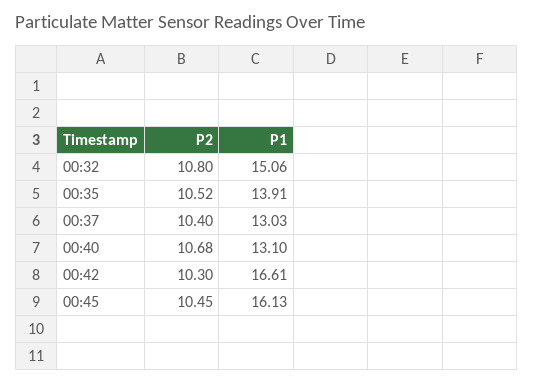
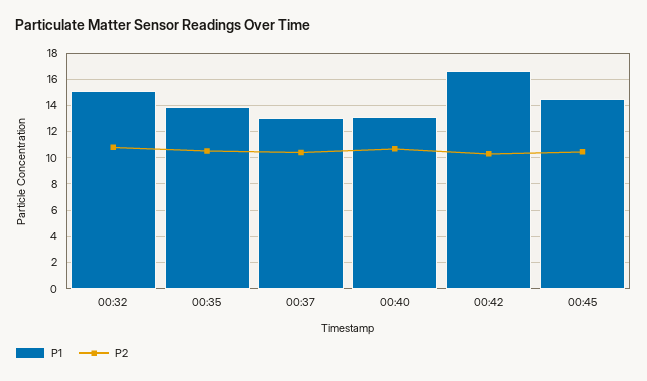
P1, 00:45: 16.13 -> 14.5

